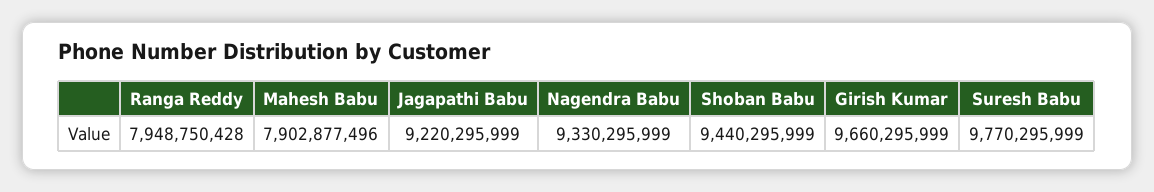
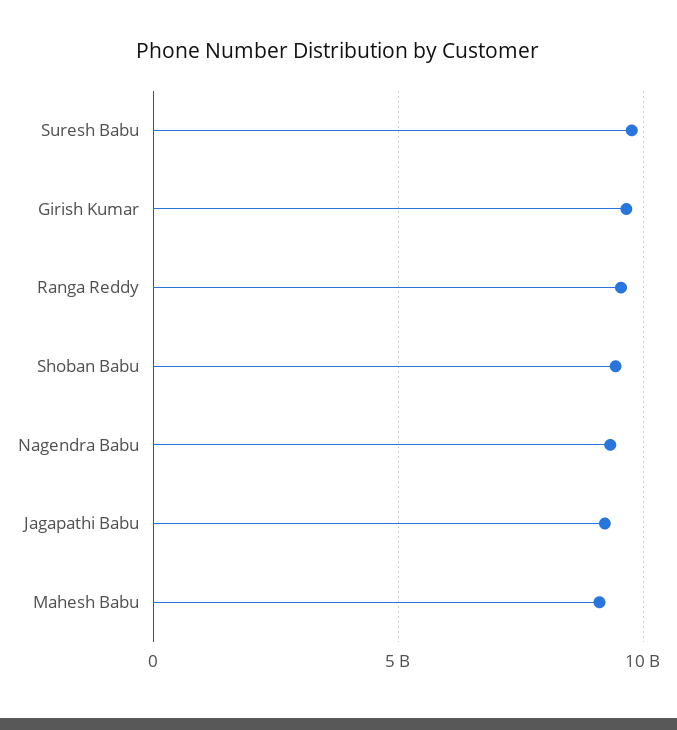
Ranga Reddy: 7948750428 -> 9500000000
Mahesh Babu: 7902877496 -> 9000000000

